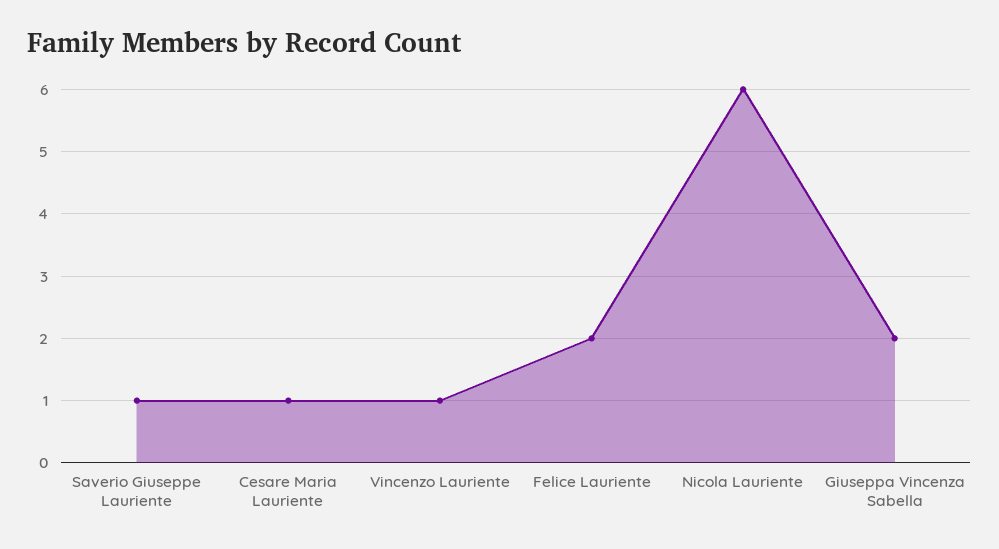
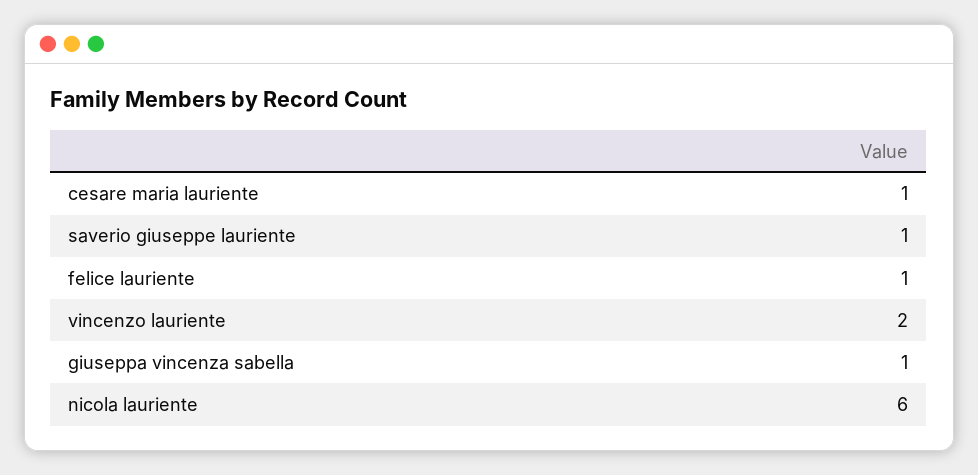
Vincenzo Lauriente: 1 -> 2
Felice Lauriente: 2 -> 1
Giuseppa Vincenza Sabella: 2 -> 1

